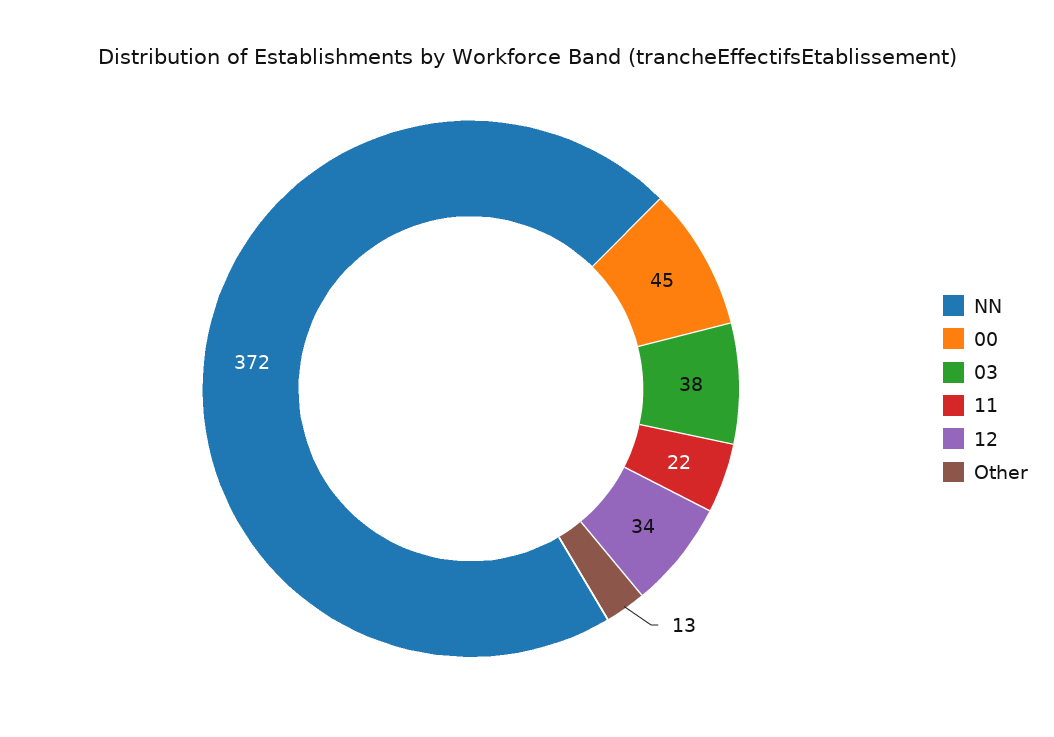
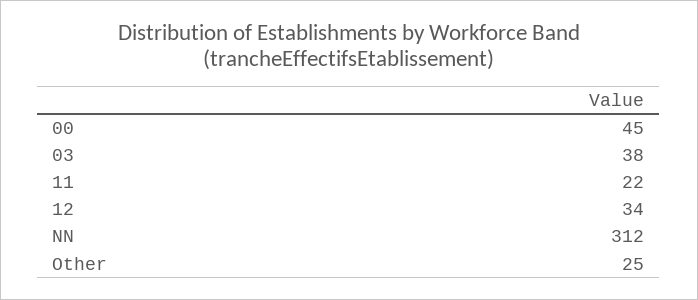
NN: 372 -> 312
Other: 13 -> 25

